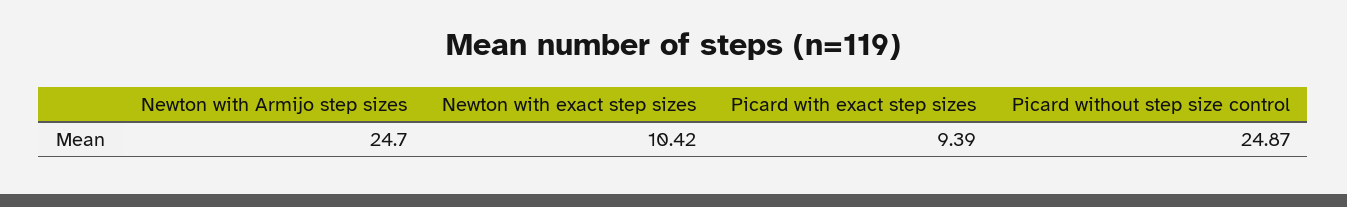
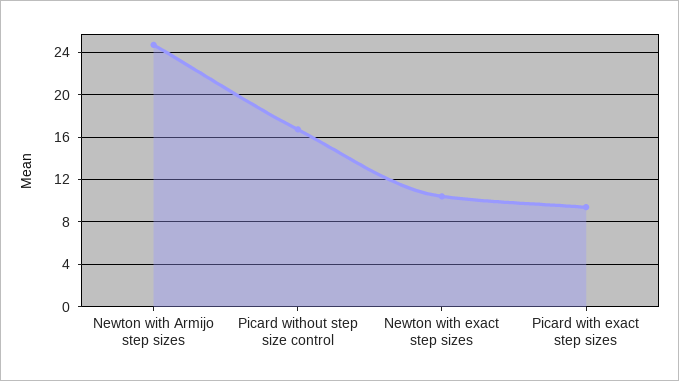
Picard without step size control: 24.87 -> 17

